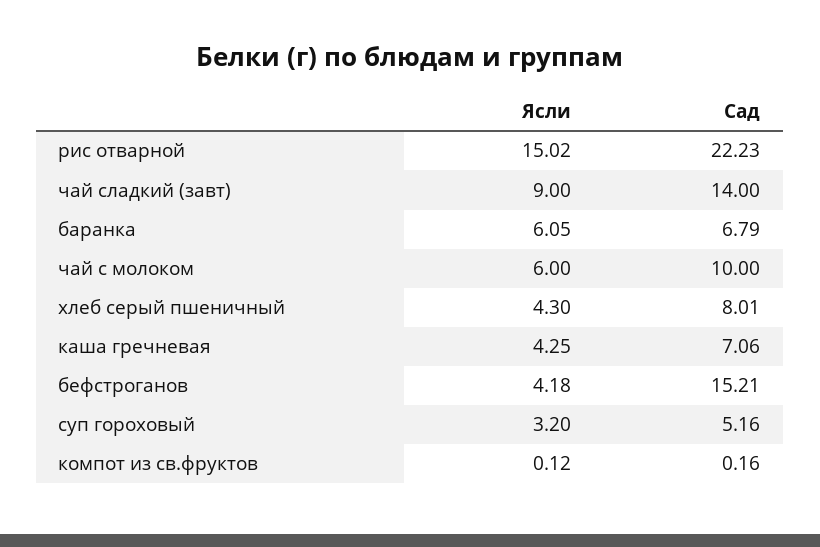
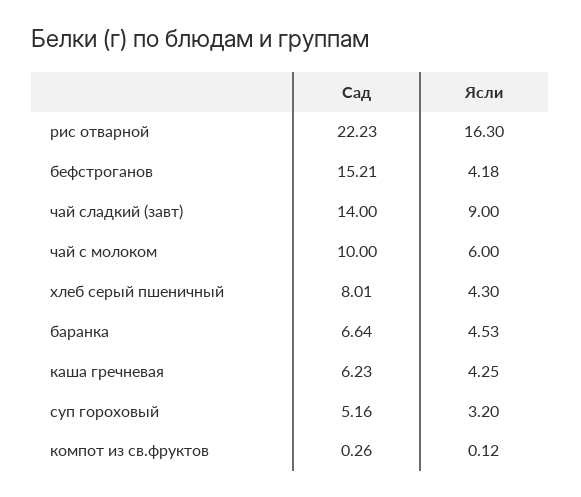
Ясли, рис отварной: 15.02 -> 16.3
Ясли, баранка: 6.05 -> 4.53
Сад, баранка: 6.79 -> 6.64
Сад, каша гречневая: 7.06 -> 6.23
Сад, компот из св.фруктов: 0.16 -> 0.26

